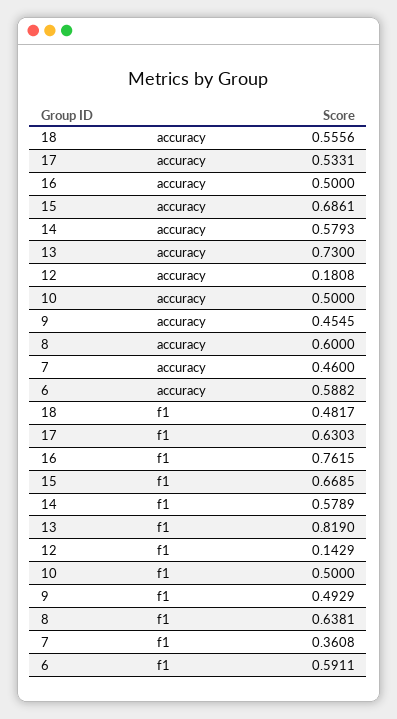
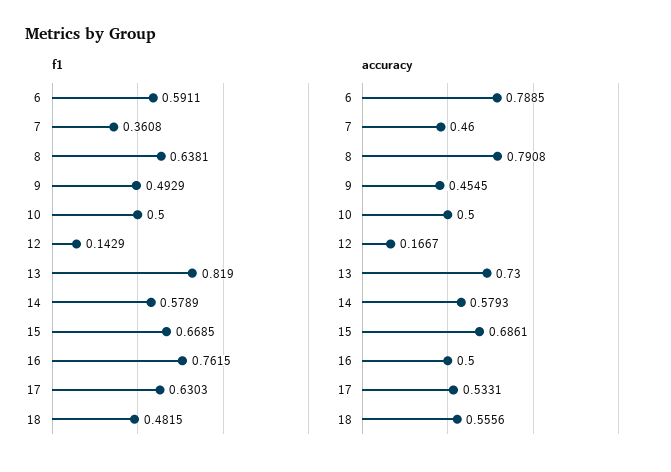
accuracy, 12: 0.1808 -> 0.1667
accuracy, 8: 0.6 -> 0.7908
accuracy, 6: 0.5882 -> 0.7885
f1, 18: 0.4817 -> 0.4815

